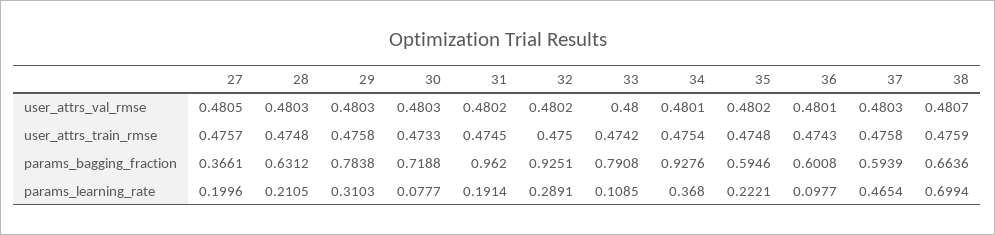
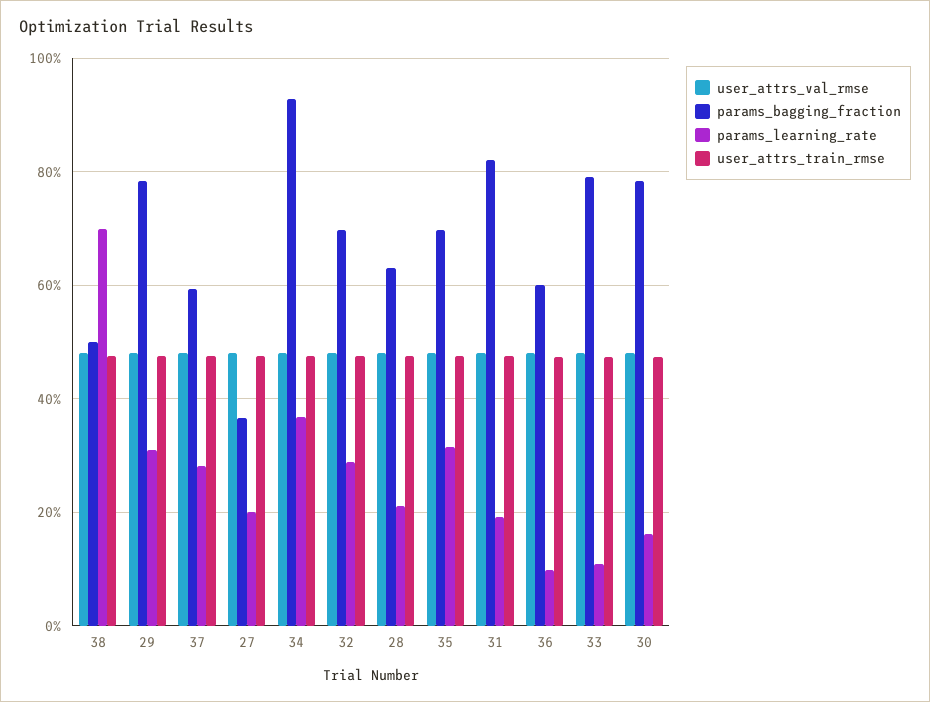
params_bagging_fraction, 30: 0.7188 -> 0.78
params_bagging_fraction, 31: 0.962 -> 0.82
params_bagging_fraction, 32: 0.9251 -> 0.7
params_bagging_fraction, 35: 0.5946 -> 0.7
params_bagging_fraction, 38: 0.6636 -> 0.5
params_learning_rate, 30: 0.0777 -> 0.16
params_learning_rate, 35: 0.2221 -> 0.32
params_learning_rate, 37: 0.4654 -> 0.28

